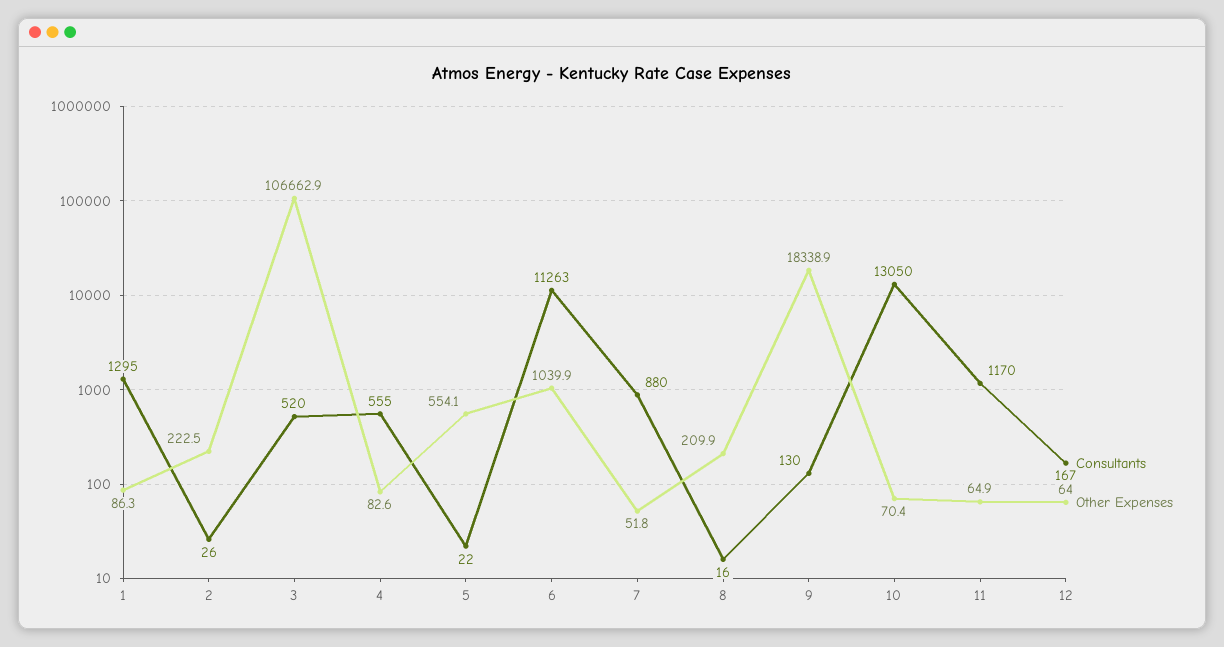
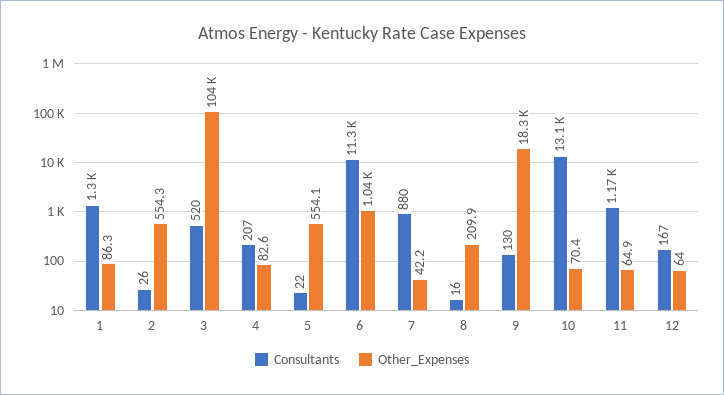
Other Expenses, 2: 222.5 -> 554.3
Other Expenses, 3: 106662.9 -> 104000
Consultants, 4: 555 -> 207
Other Expenses, 7: 51.8 -> 42.2

